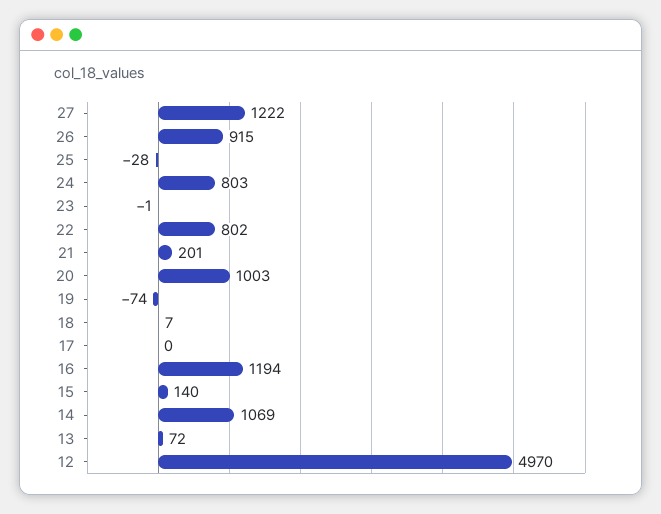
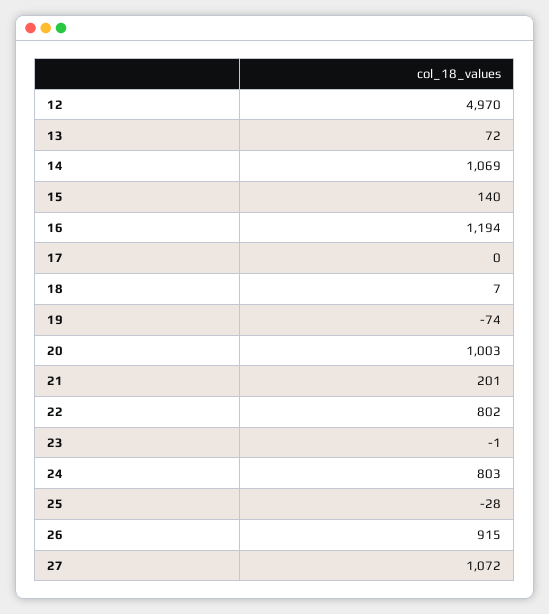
27: 1222 -> 1072

